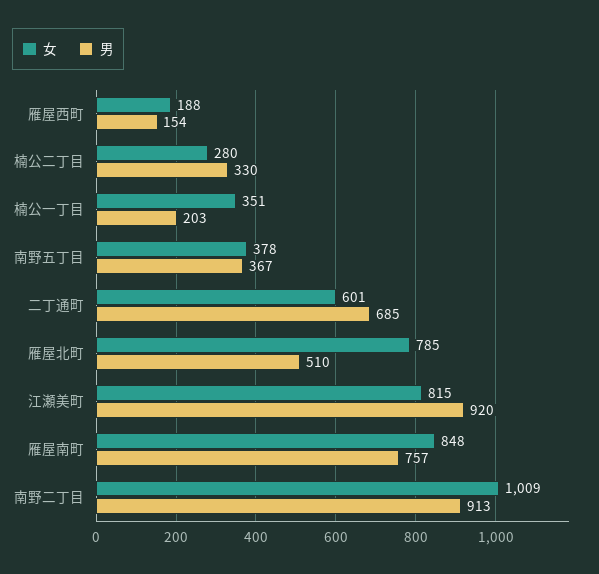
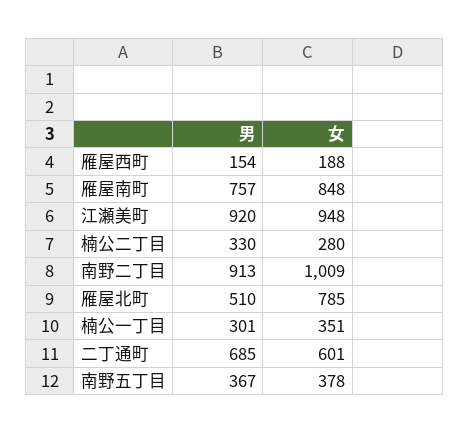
男, 楠公一丁目: 203 -> 301
女, 江瀬美町: 815 -> 948

